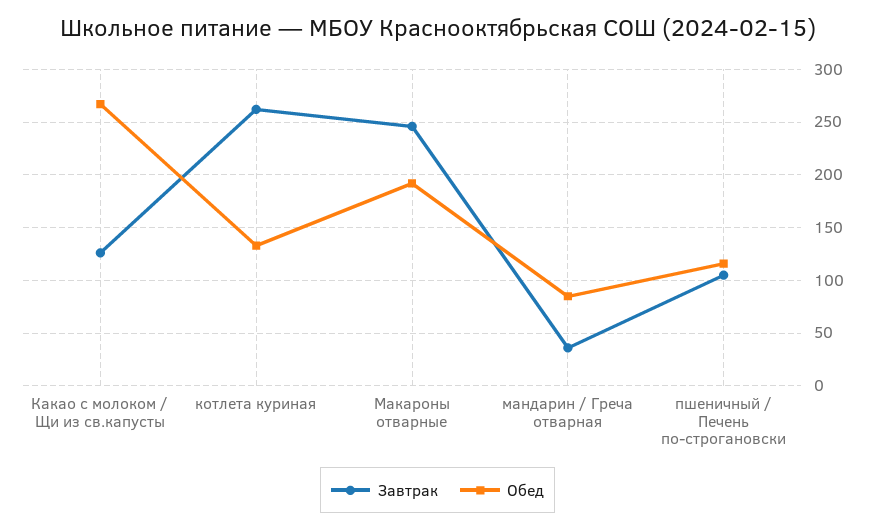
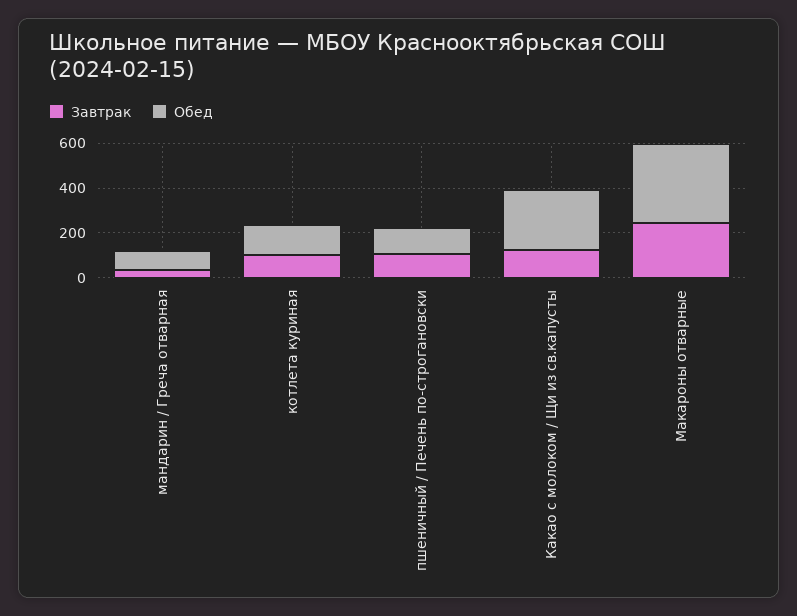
Завтрак, котлета куриная: 260 -> 100
Обед, Макароны отварные: 190 -> 350

